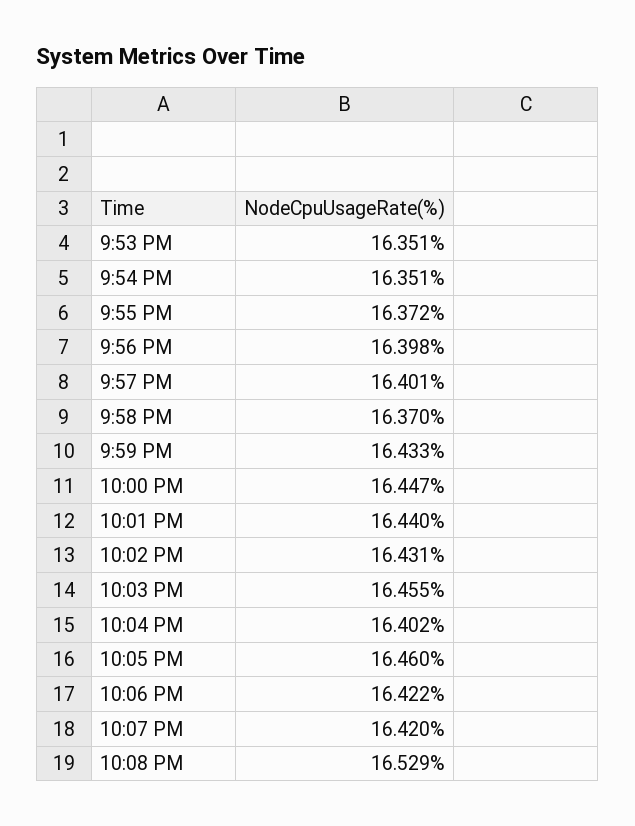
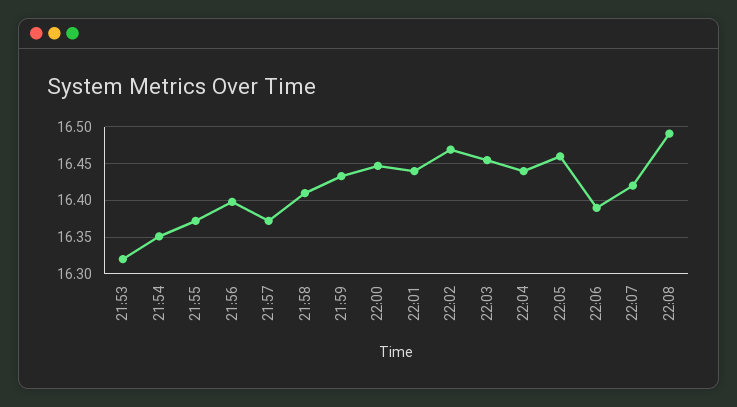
9:53 PM: 16.351 -> 16.32
9:57 PM: 16.401 -> 16.37
9:58 PM: 16.37 -> 16.41
10:02 PM: 16.431 -> 16.47
10:04 PM: 16.402 -> 16.44
10:06 PM: 16.422 -> 16.39
10:08 PM: 16.529 -> 16.49

